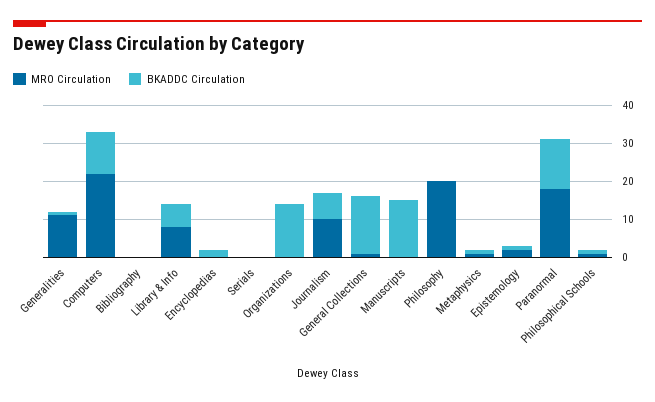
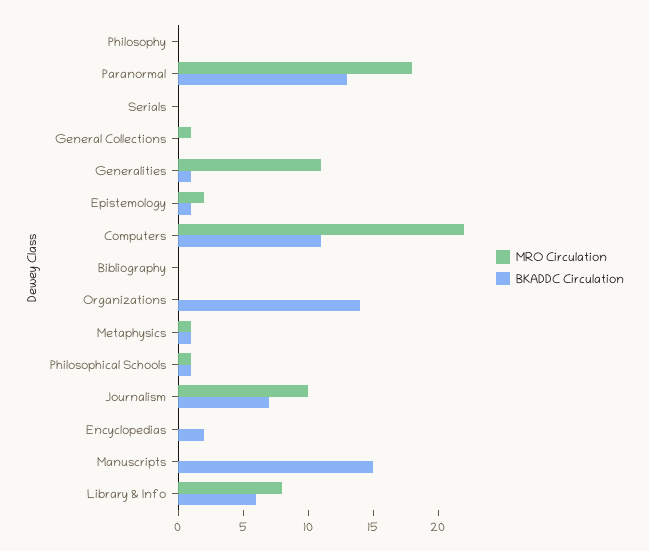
BKADDC Circulation, General Collections: 15 -> 0
MRO Circulation, Philosophy: 20 -> 0

